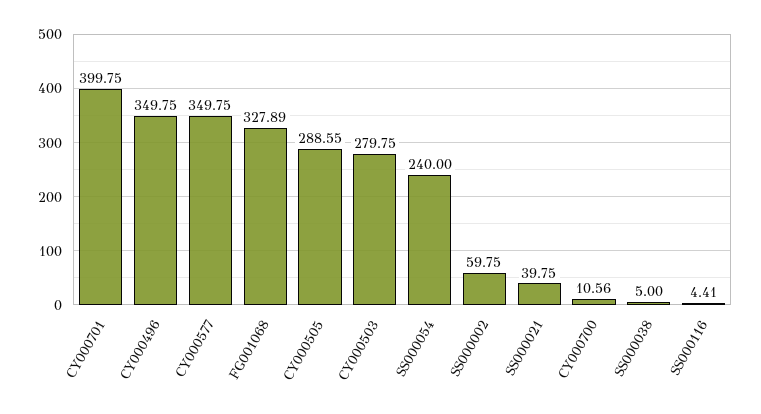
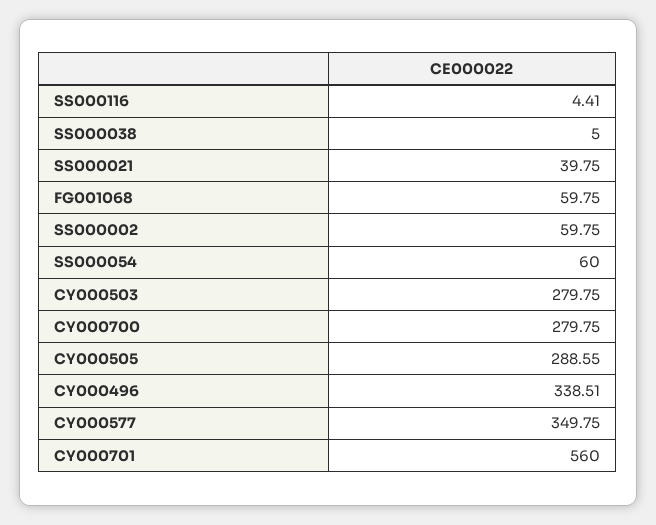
CY000701: 399.75 -> 560
CY000496: 349.75 -> 338.51
FG001068: 327.89 -> 59.75
SS000054: 240 -> 60
CY000700: 10.56 -> 279.75

